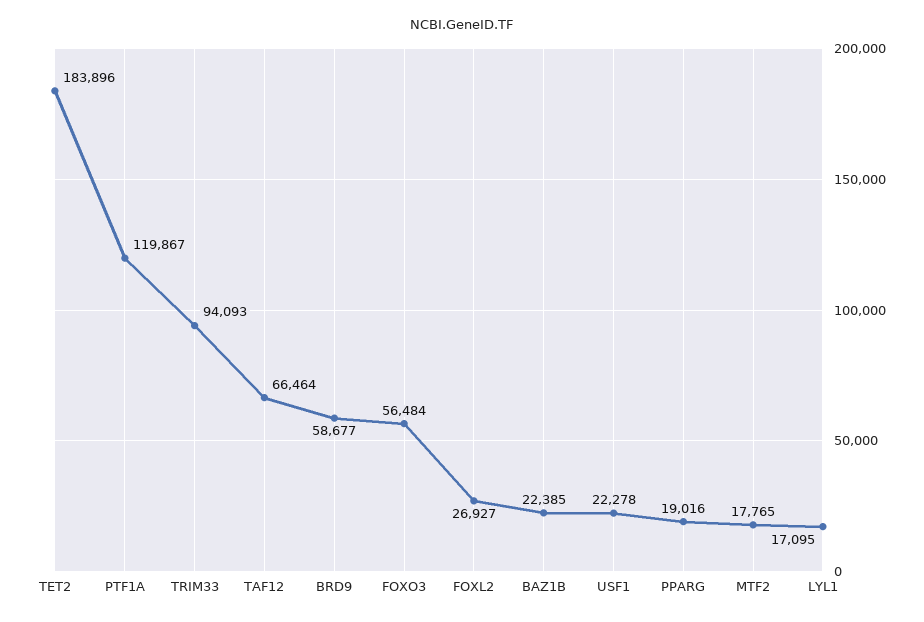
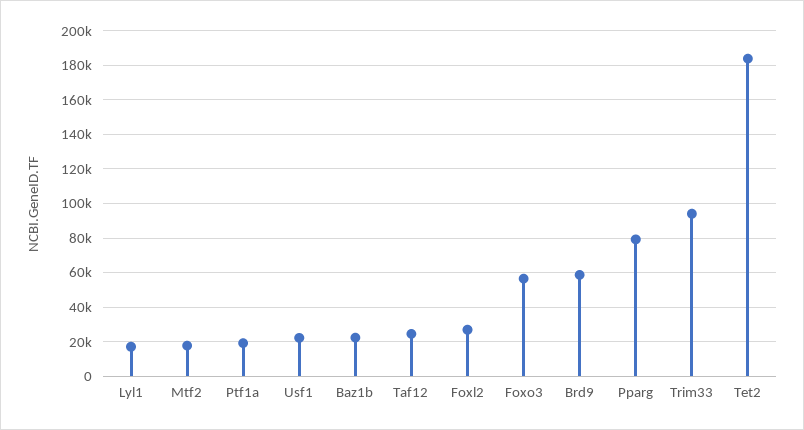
PTF1A: 119867 -> 20000
TAF12: 66464 -> 25000
PPARG: 19016 -> 80000

